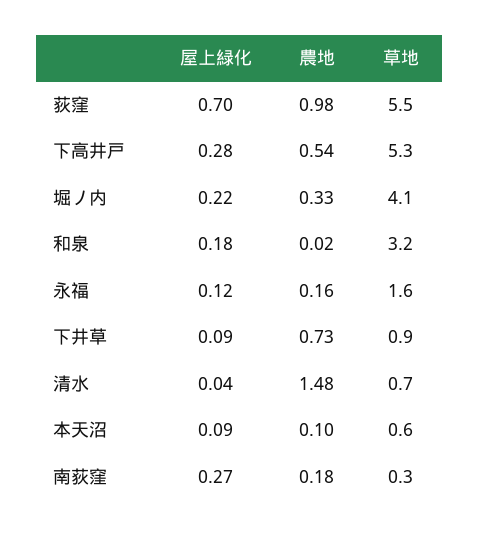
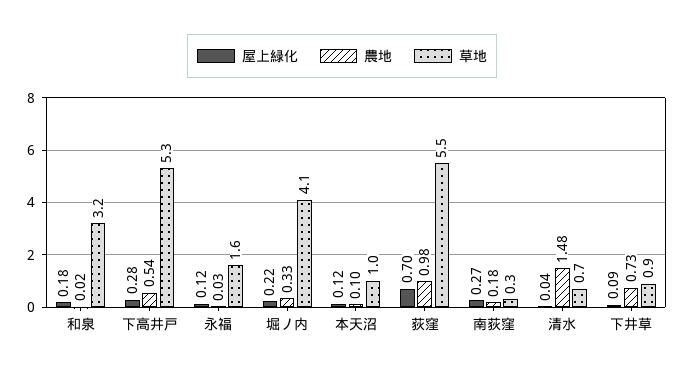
農地, 永福: 0.16 -> 0.03
屋上緑化, 本天沼: 0.09 -> 0.12
草地, 本天沼: 0.6 -> 1

